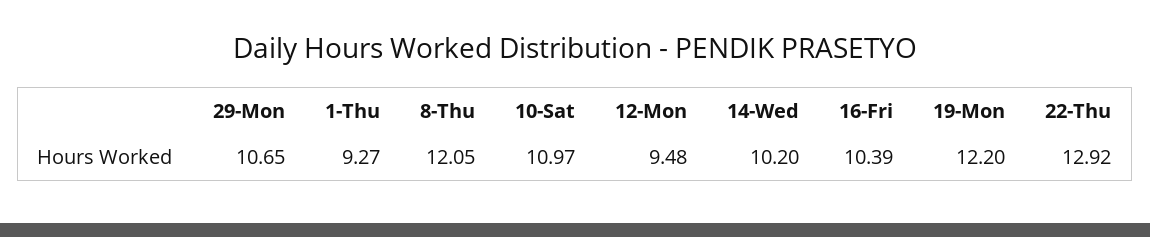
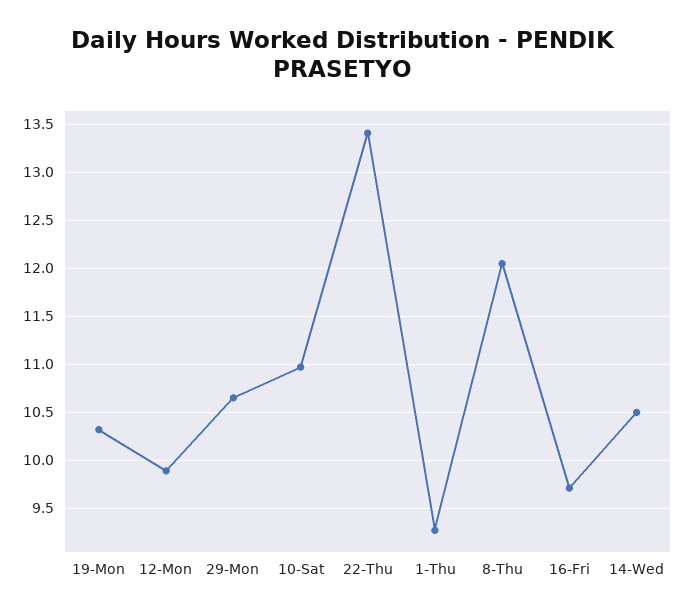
12-Mon: 9.48 -> 9.9
14-Wed: 10.2 -> 10.5
16-Fri: 10.39 -> 9.7
19-Mon: 12.2 -> 10.3
22-Thu: 12.92 -> 13.4

